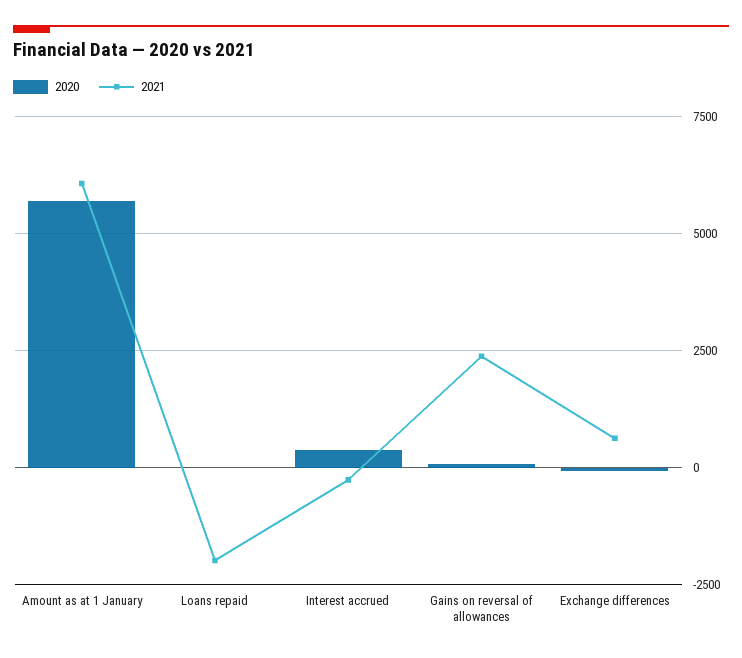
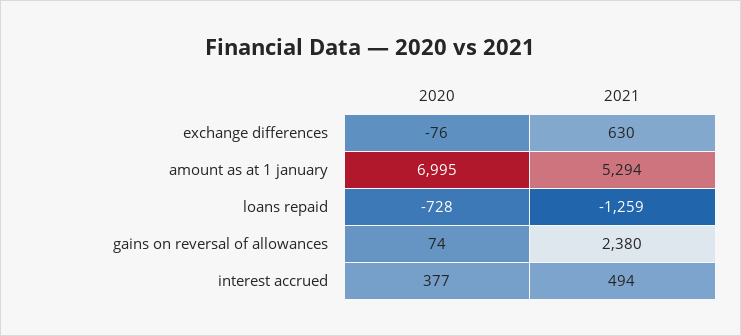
2020, Amount as at 1 January: 5750 -> 6995
2021, Amount as at 1 January: 6000 -> 5294
2020, Loans repaid: 0 -> -728
2021, Loans repaid: -2000 -> -1259
2021, Interest accrued: -250 -> 494

